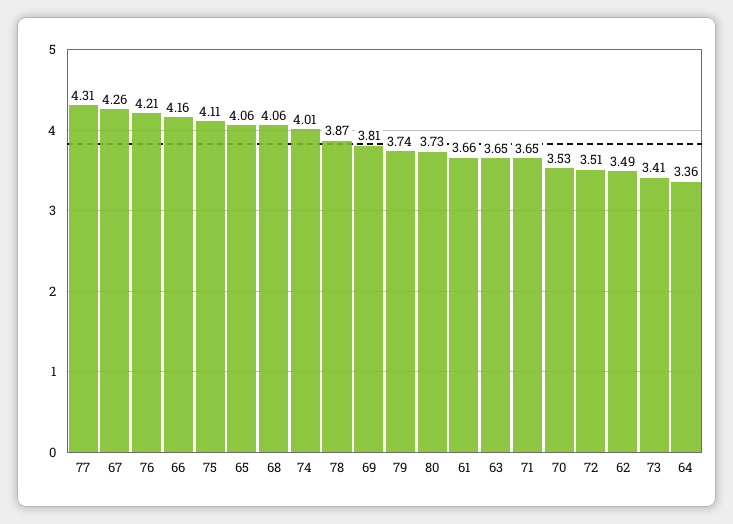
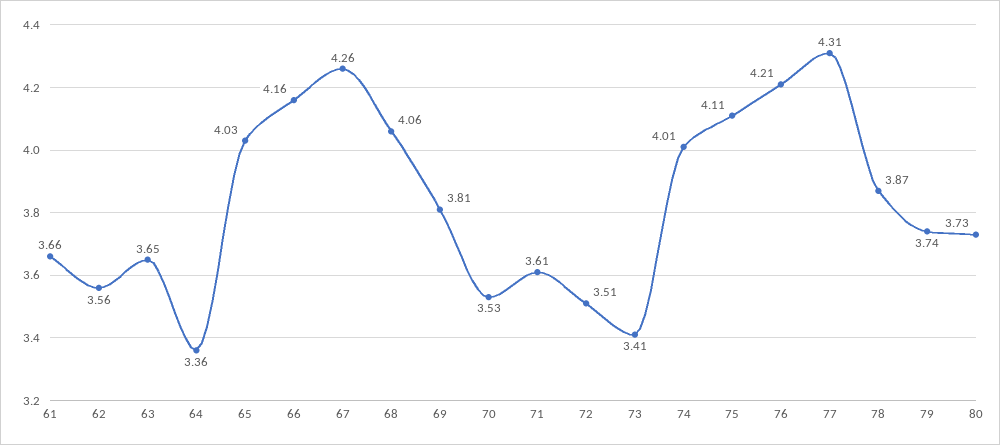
65: 4.06 -> 4.03
71: 3.65 -> 3.61
62: 3.49 -> 3.56

